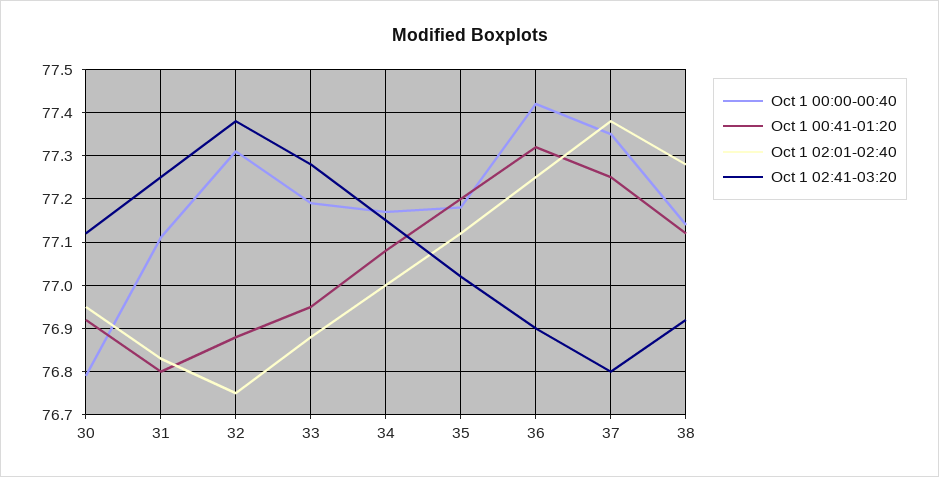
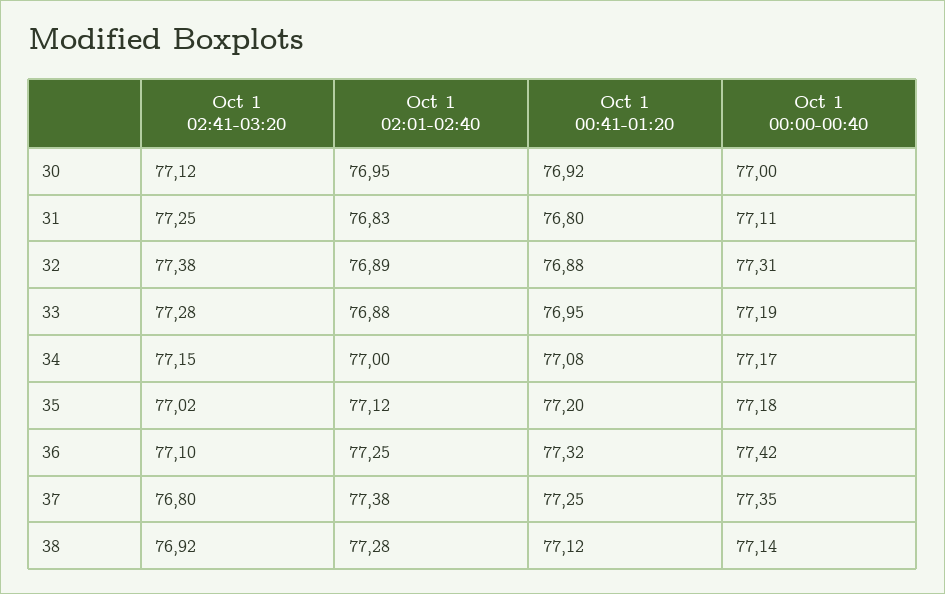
Oct 1 00:00-00:40, 30: 76.8 -> 77
Oct 1 02:01-02:40, 32: 76.75 -> 76.89
Oct 1 02:41-03:20, 36: 76.9 -> 77.1

